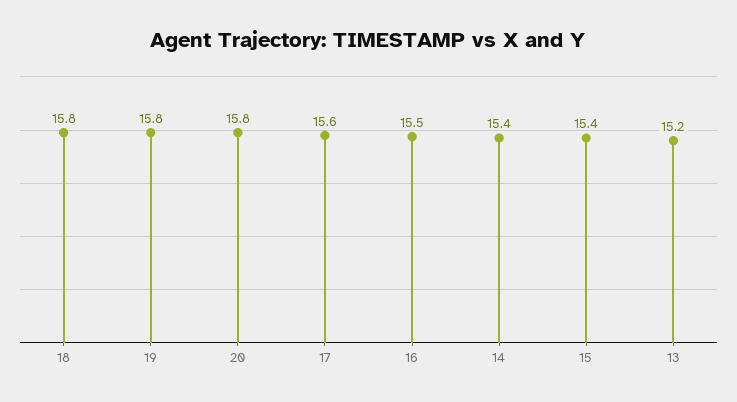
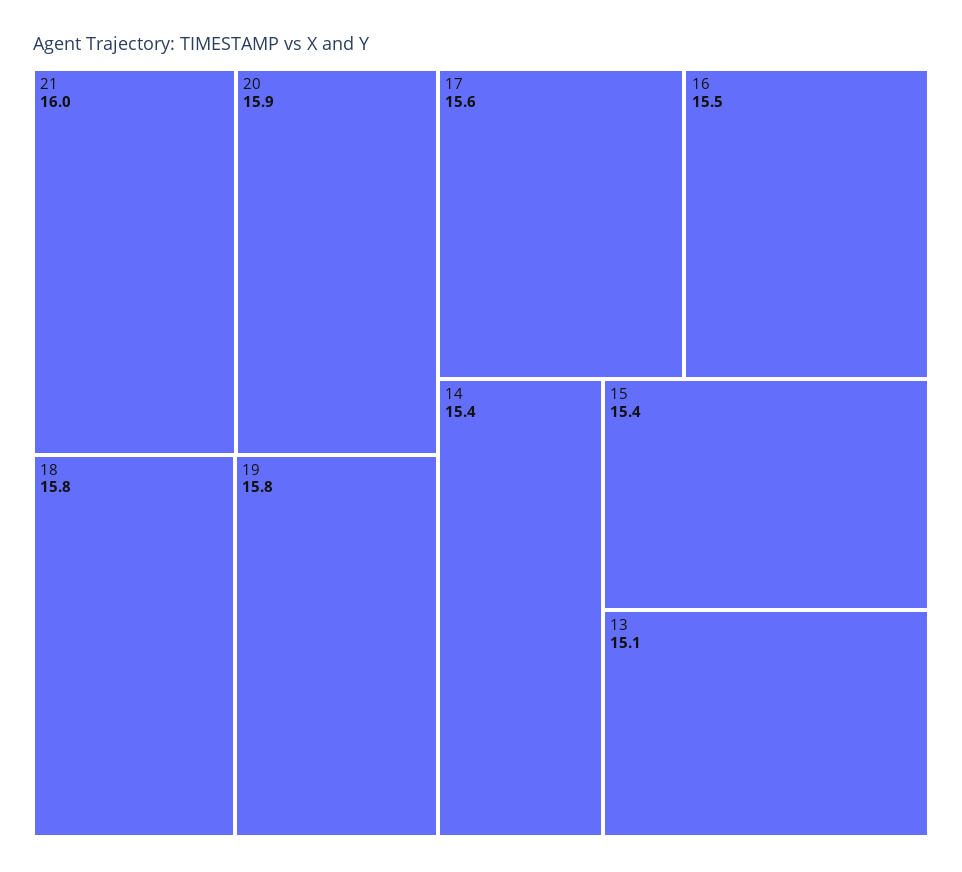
20: 15.8 -> 15.9
13: 15.2 -> 15.1
21: none -> 16

